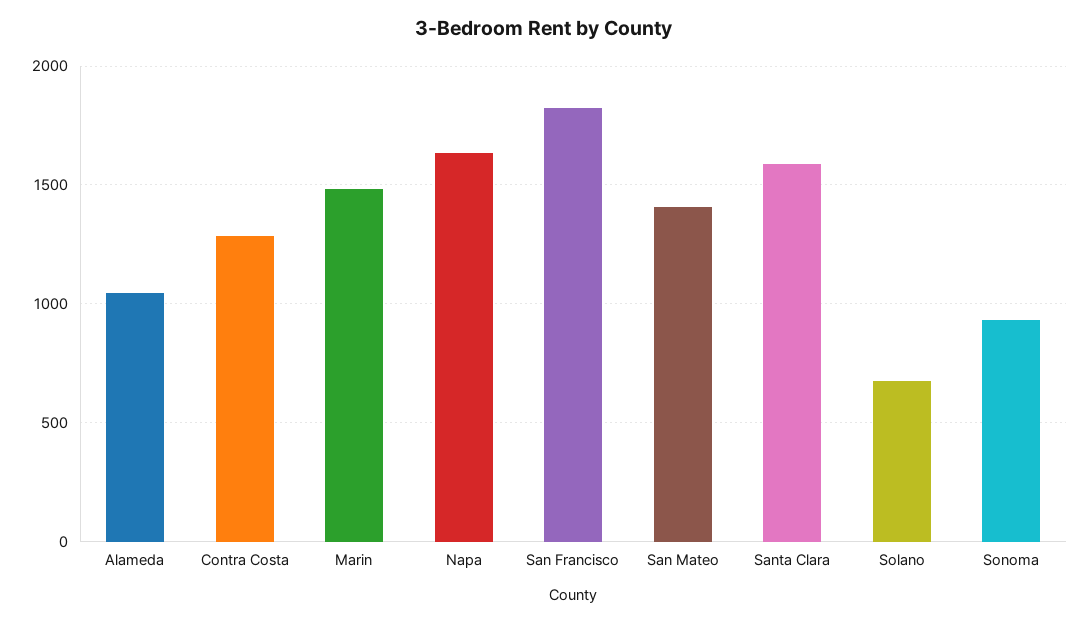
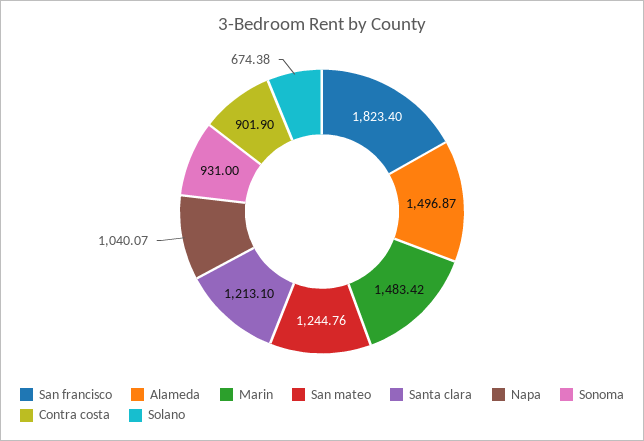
Alameda: 1050 -> 1496.87
Contra Costa: 1300 -> 901.9
Napa: 1650 -> 1040.07
San Mateo: 1400 -> 1244.76
Santa Clara: 1600 -> 1213.1

